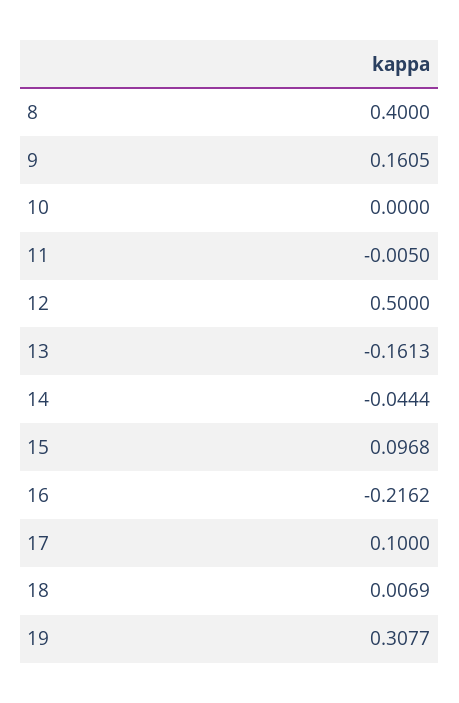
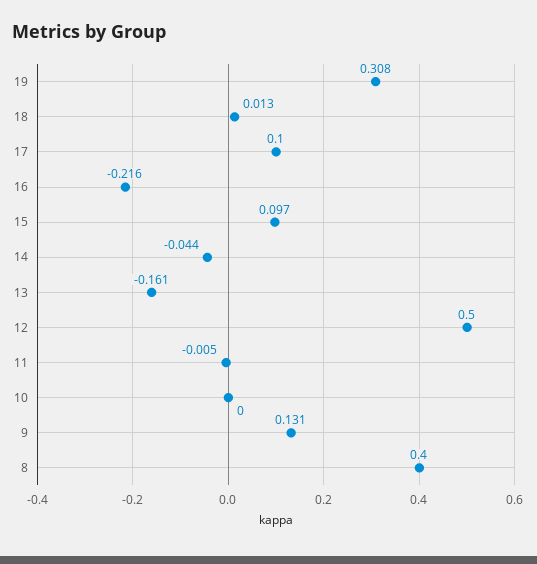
9: 0.1605 -> 0.131
18: 0.0069 -> 0.013

